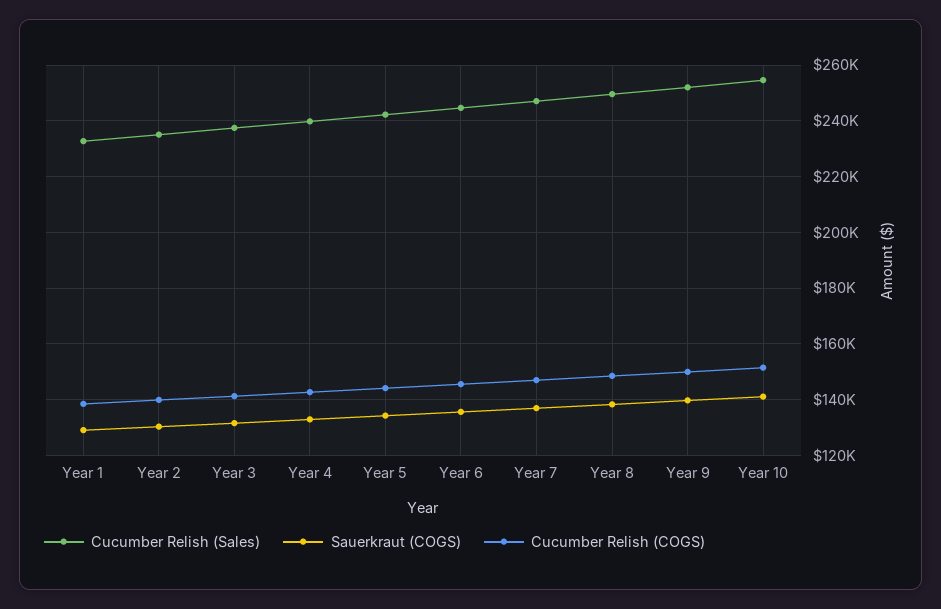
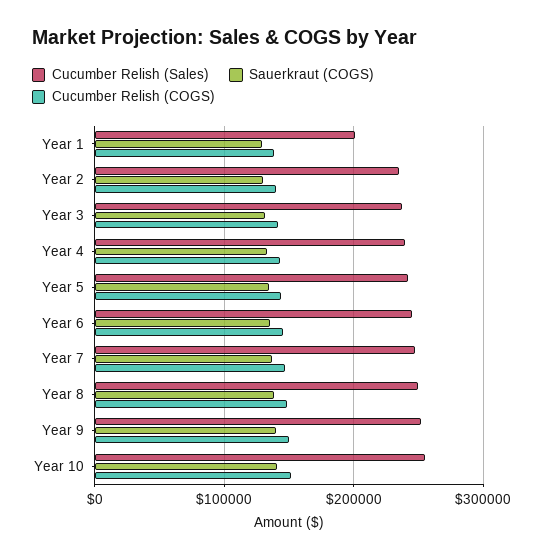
Cucumber Relish (Sales), Year 1: 232500 -> 200000

